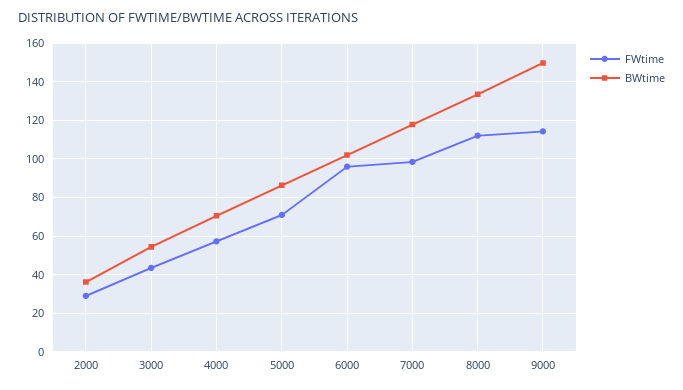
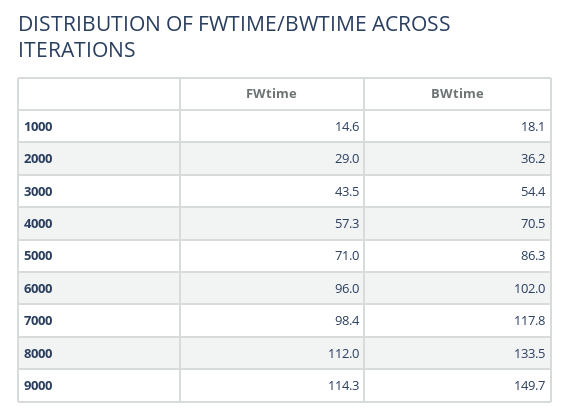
FWtime, 1000: none -> 14.6
BWtime, 1000: none -> 18.1

